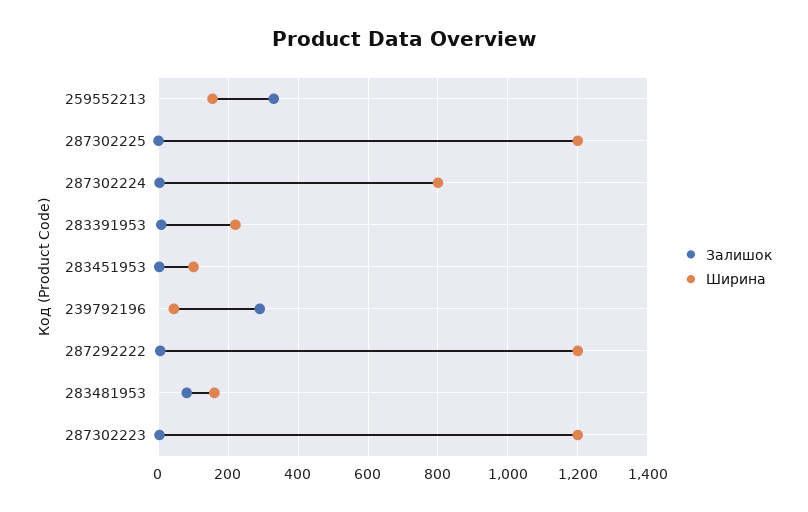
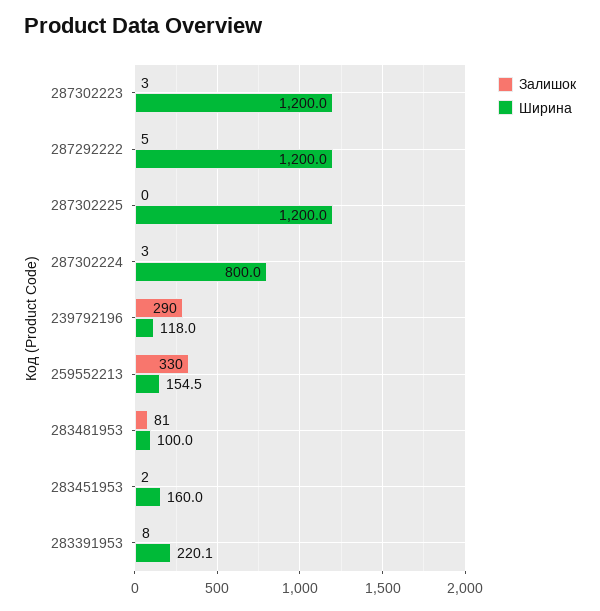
Ширина, 283451953: 100 -> 160
Ширина, 239792196: 40 -> 118
Ширина, 283481953: 160 -> 100

